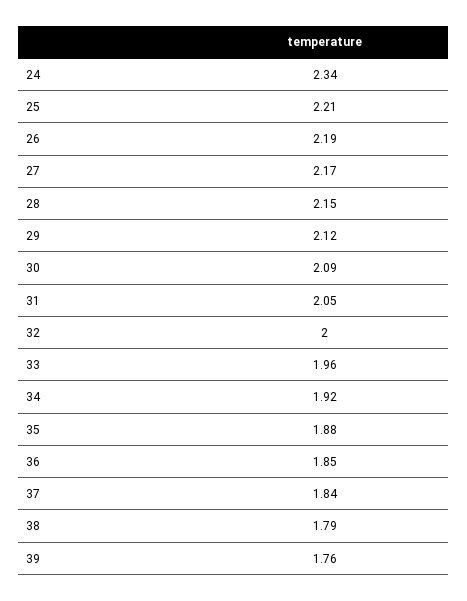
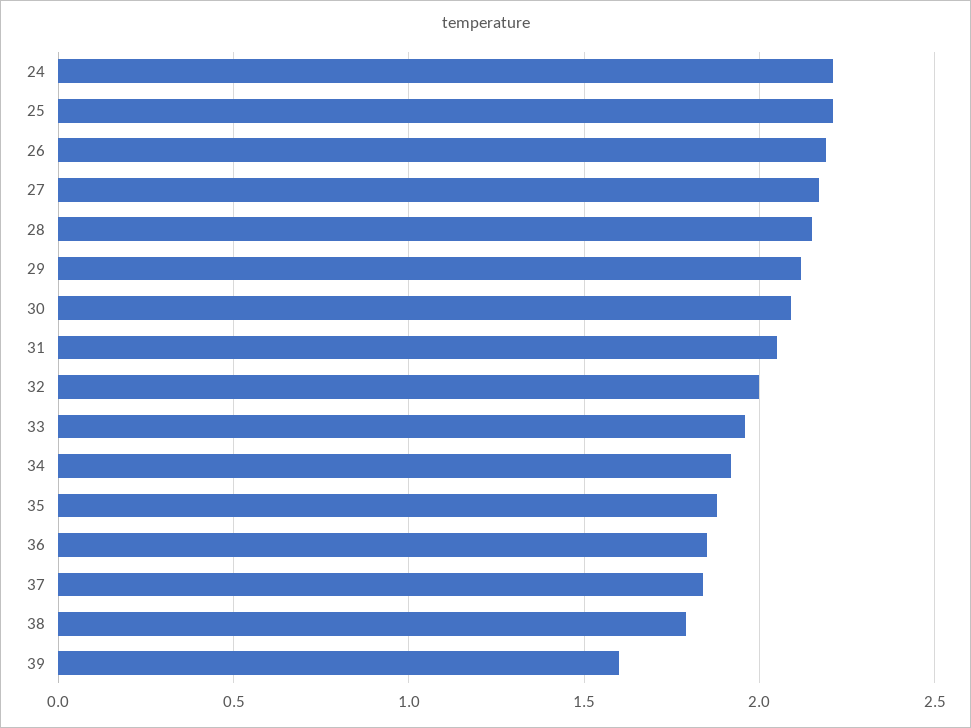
24: 2.34 -> 2.2
39: 1.76 -> 1.6

